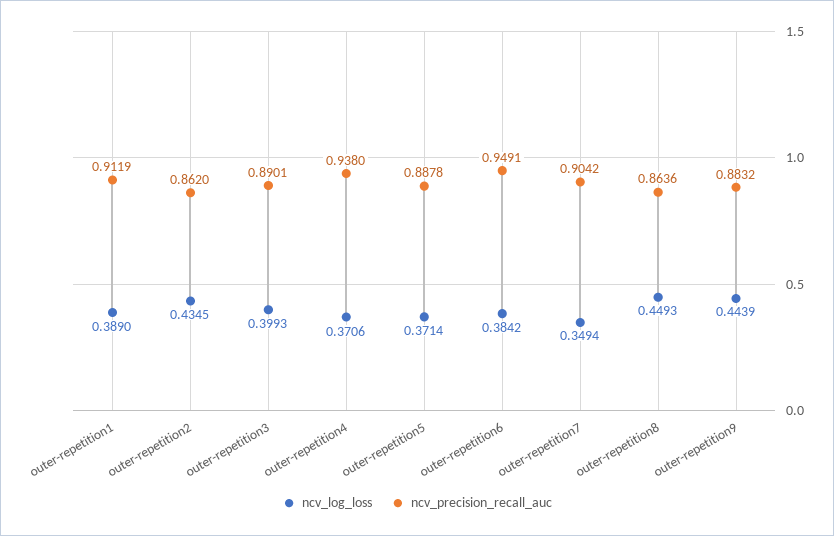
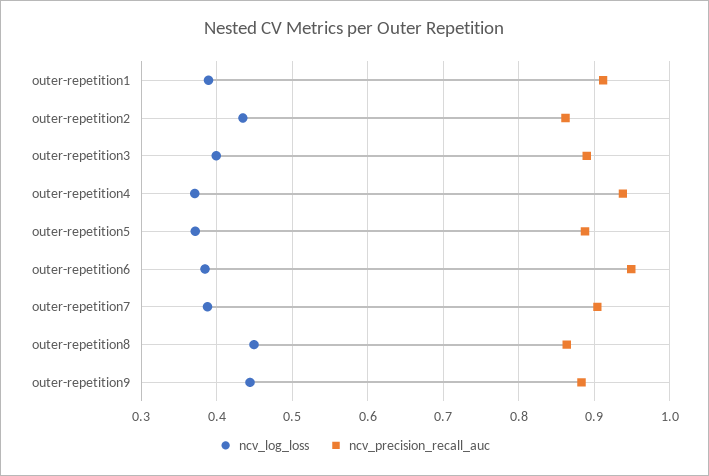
ncv_log_loss, outer-repetition7: 0.3494 -> 0.39

